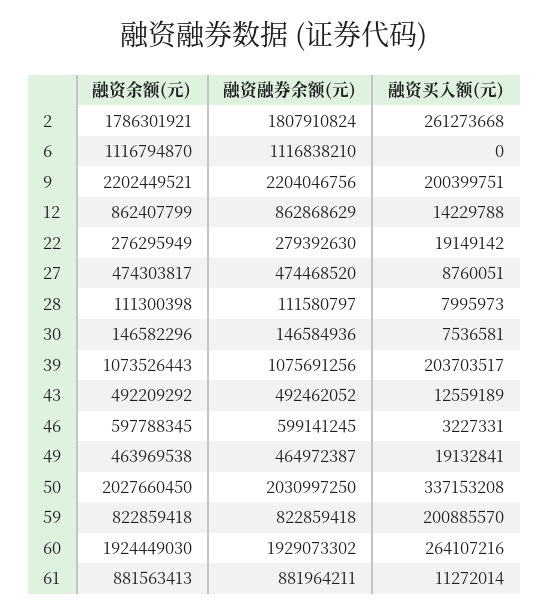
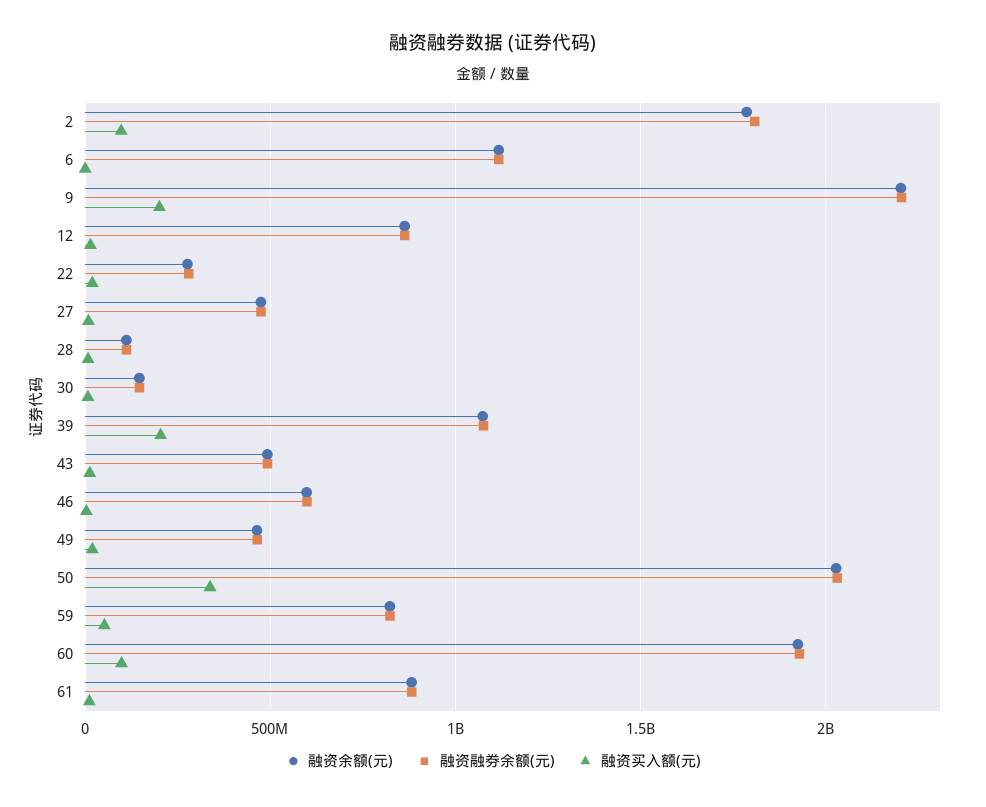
融资买入额(元), 2: 261273668 -> 100000000
融资买入额(元), 59: 200885570 -> 50000000
融资买入额(元), 60: 264107216 -> 100000000

